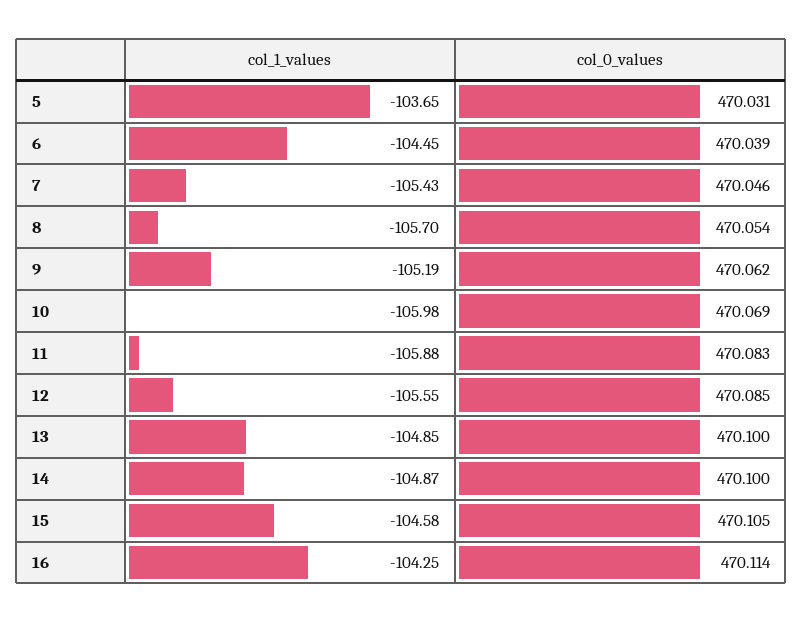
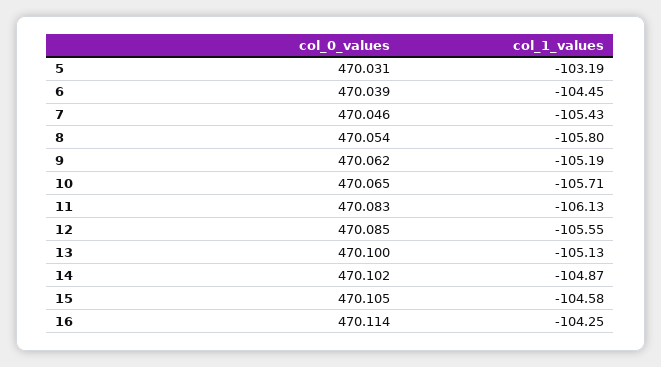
col_1_values, 5: -103.65 -> -103.19
col_1_values, 8: -105.7 -> -105.8
col_1_values, 10: -105.98 -> -105.71
col_0_values, 10: 470.069 -> 470.065
col_1_values, 11: -105.88 -> -106.13
col_1_values, 13: -104.85 -> -105.13
col_0_values, 14: 470.1 -> 470.102

